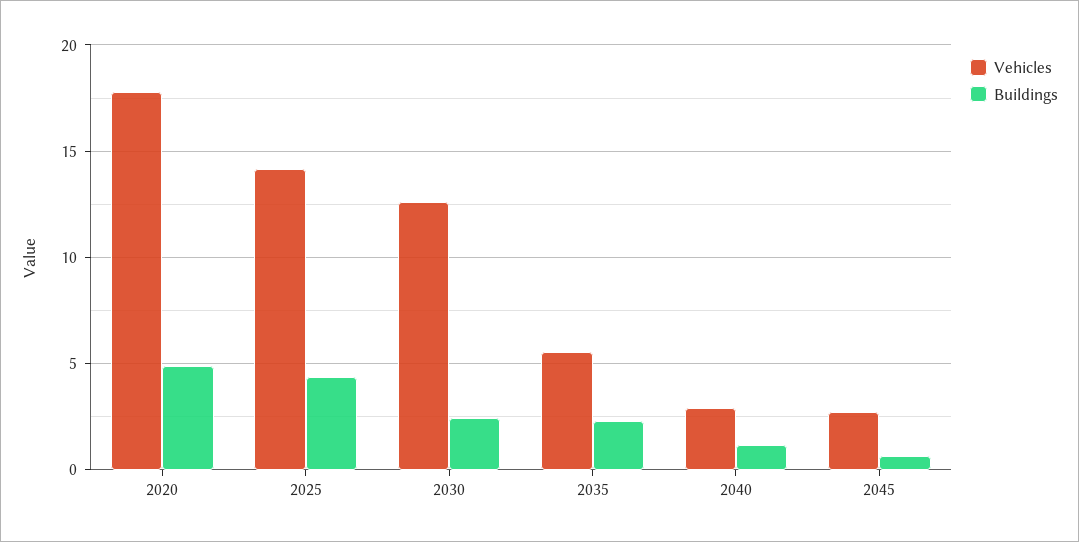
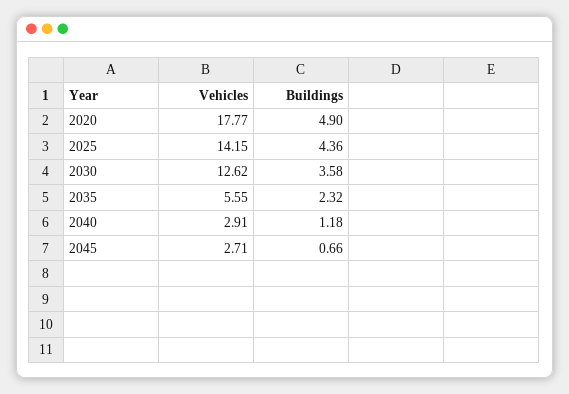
Buildings, 2030: 2.5 -> 3.58

